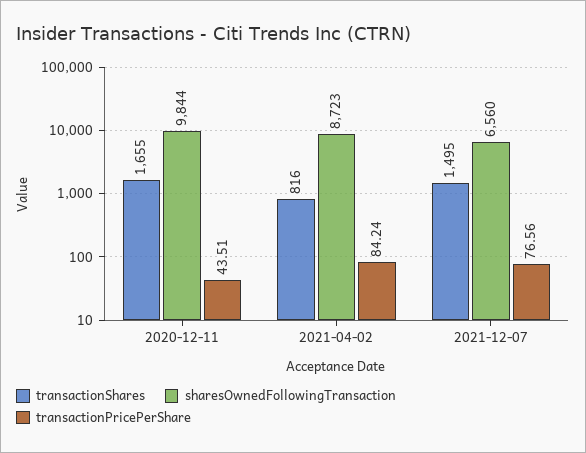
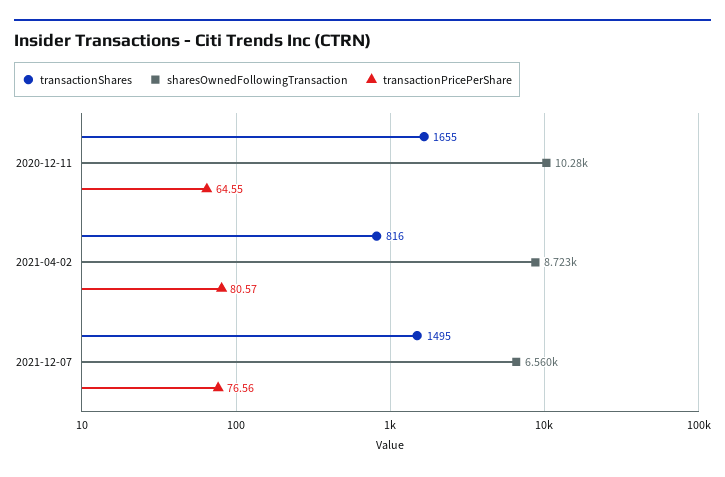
sharesOwnedFollowingTransaction, 2020-12-11: 9844 -> 10280
transactionPricePerShare, 2020-12-11: 43.51 -> 64.55
transactionPricePerShare, 2021-04-02: 84.24 -> 80.57

